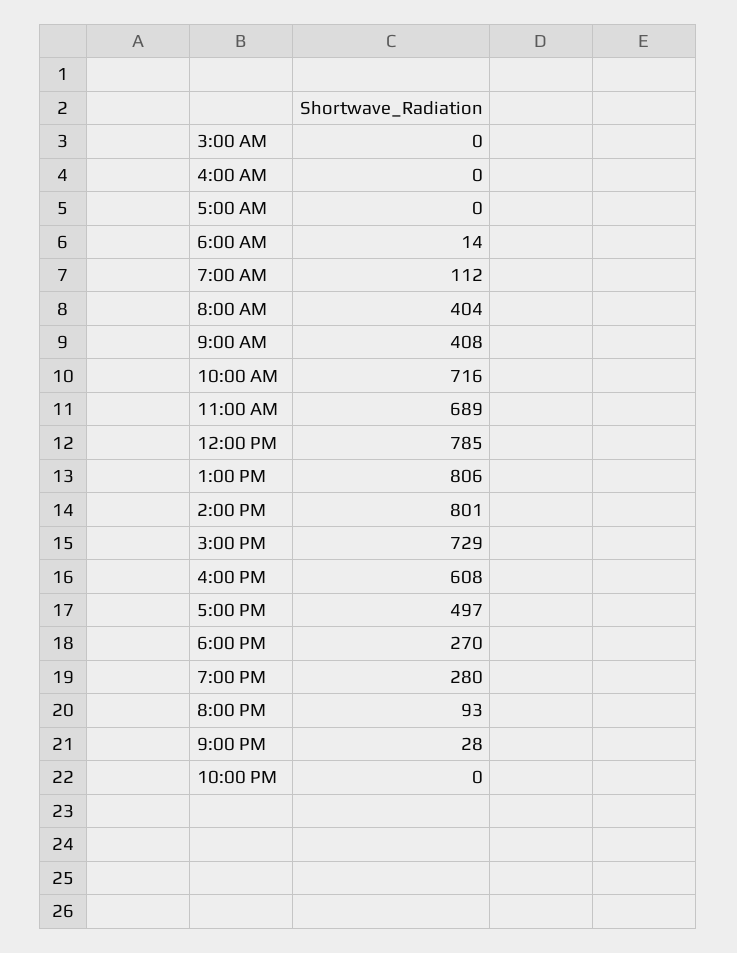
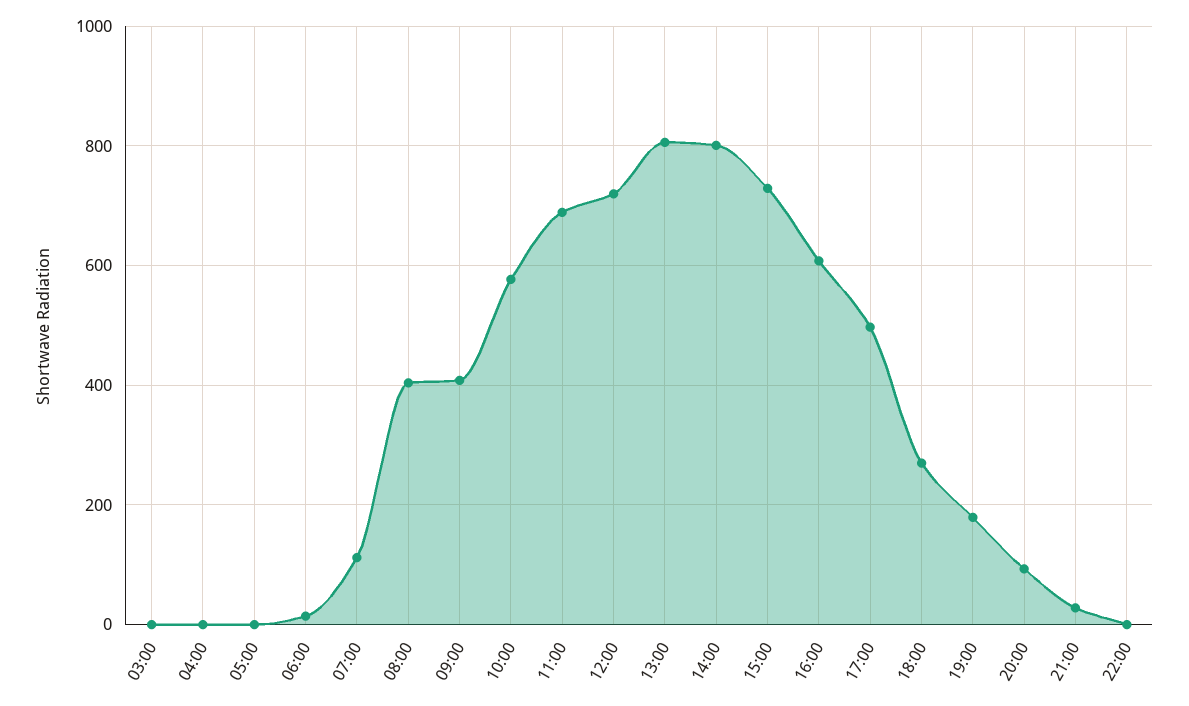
10:00 AM: 716 -> 580
12:00 PM: 785 -> 720
7:00 PM: 280 -> 180

